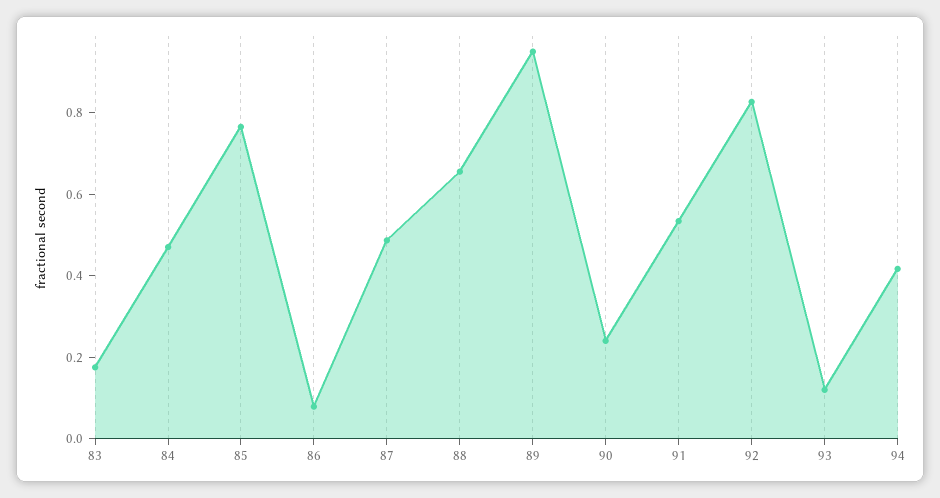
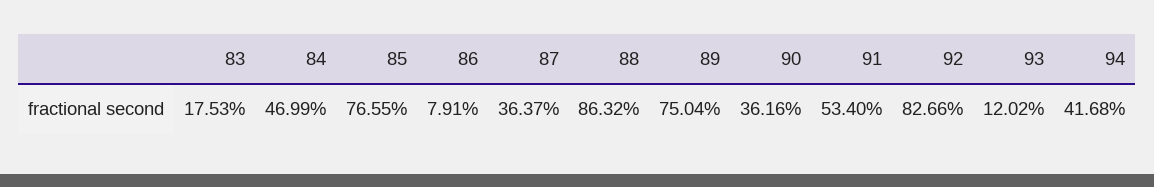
87: 0.5 -> 0.3637
88: 0.65 -> 0.8632
89: 0.95 -> 0.7504
90: 0.25 -> 0.3616

